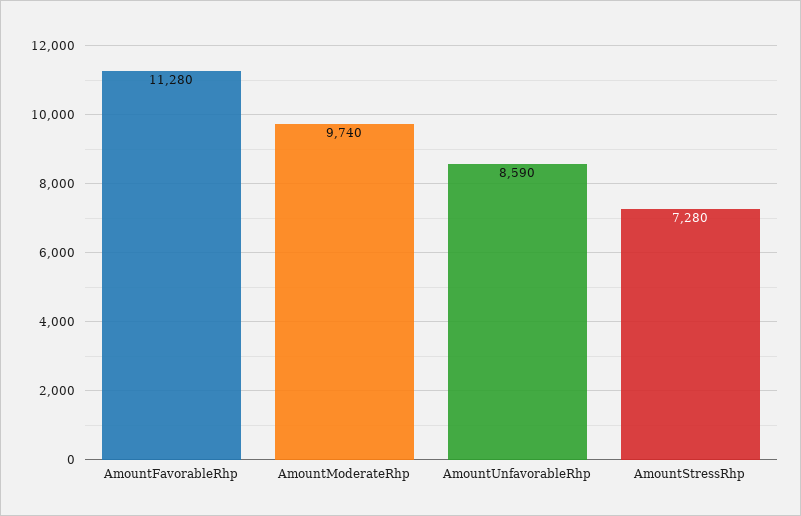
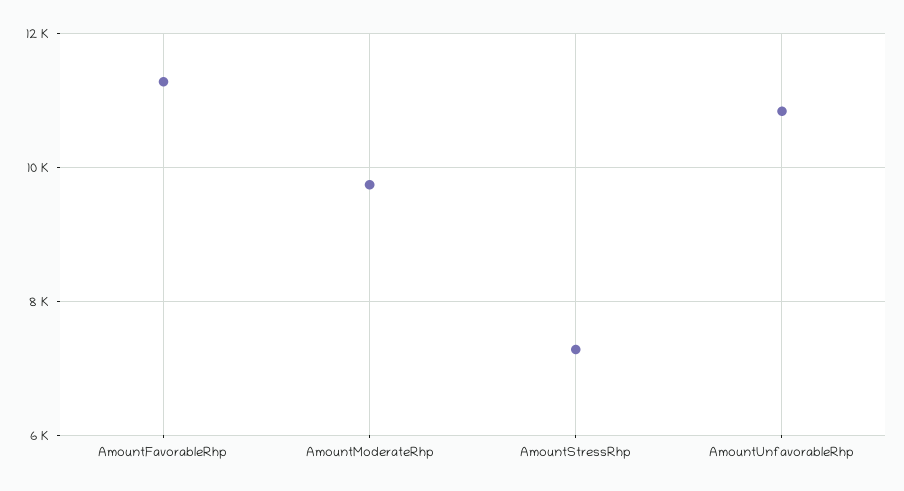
AmountUnfavorableRhp: 8590 -> 10800

